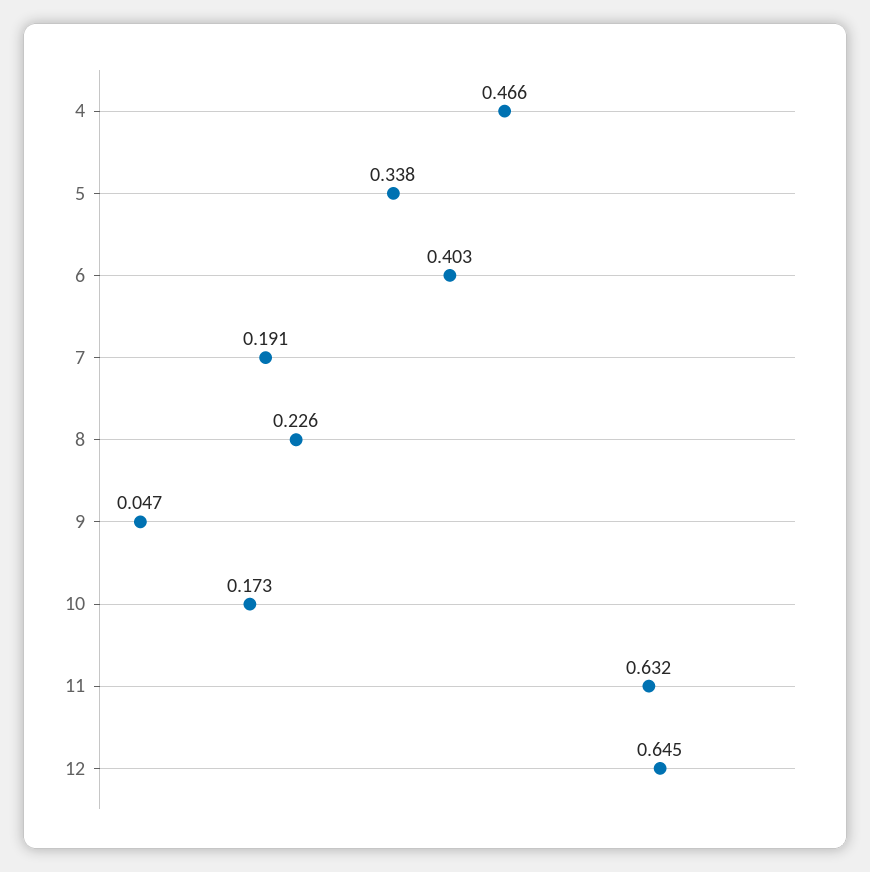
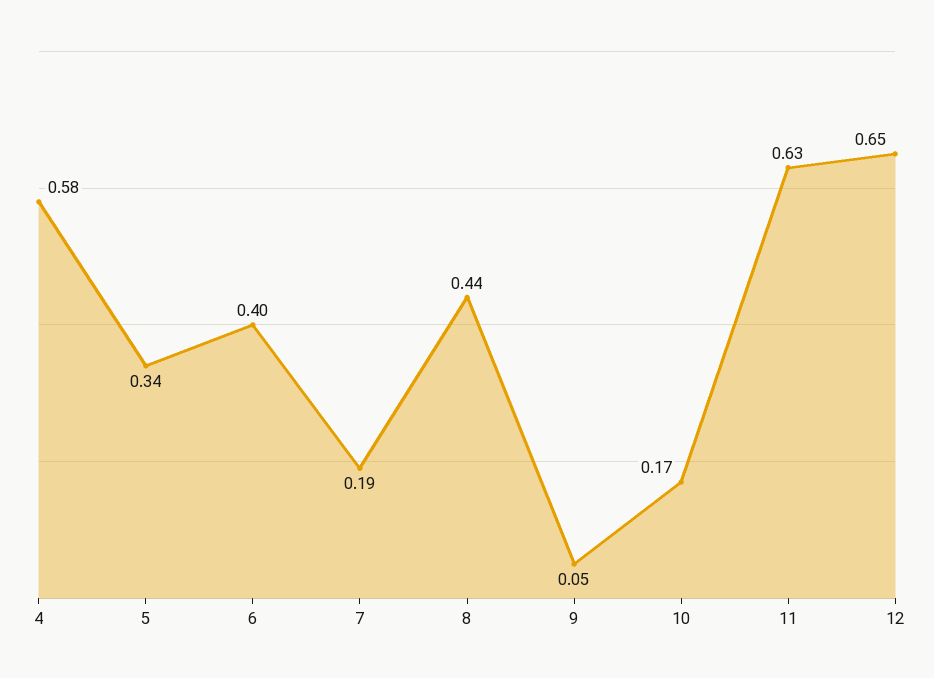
4: 0.466 -> 0.58
8: 0.226 -> 0.44

